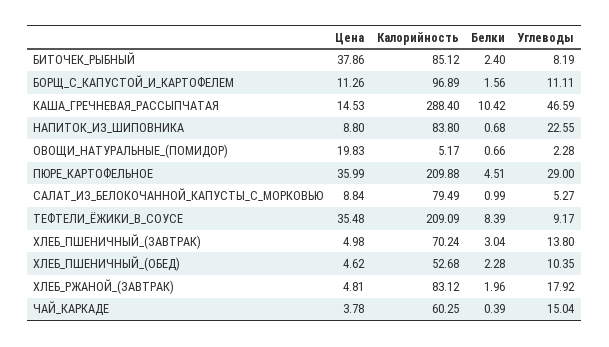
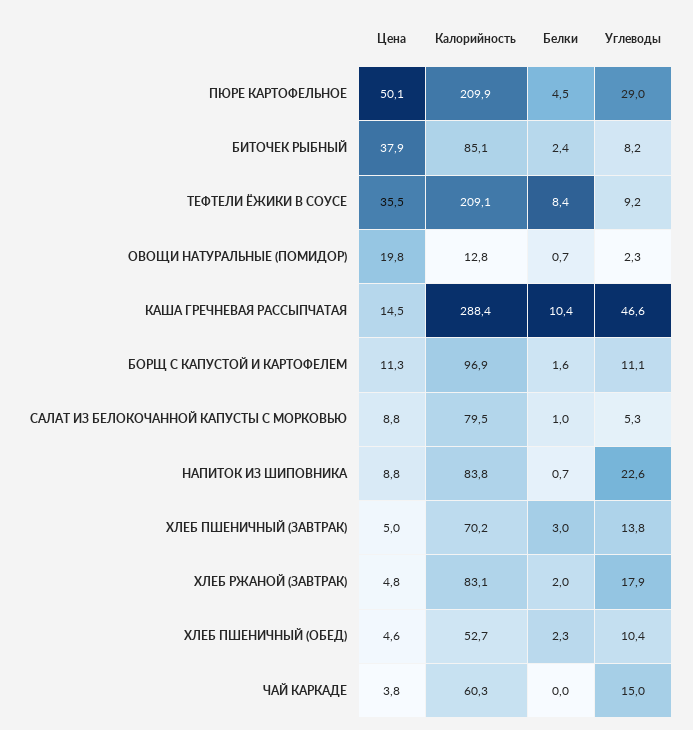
Калорийность, ОВОЩИ_НАТУРАЛЬНЫЕ_(ПОМИДОР): 5.17 -> 12.8
Цена, ПЮРЕ_КАРТОФЕЛЬНОЕ: 35.99 -> 50.1
Белки, ЧАЙ_КАРКАДЕ: 0.39 -> 0

